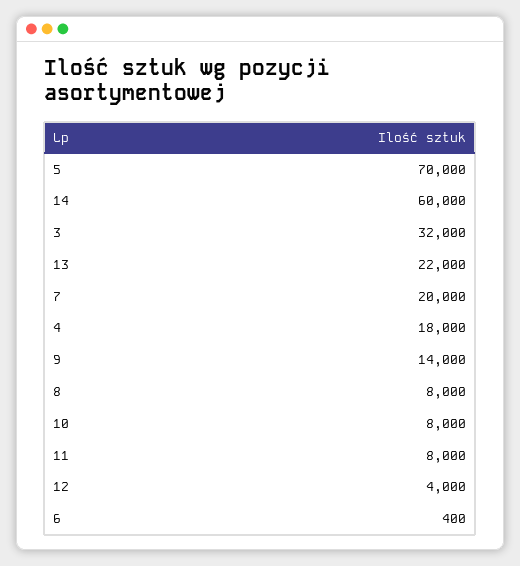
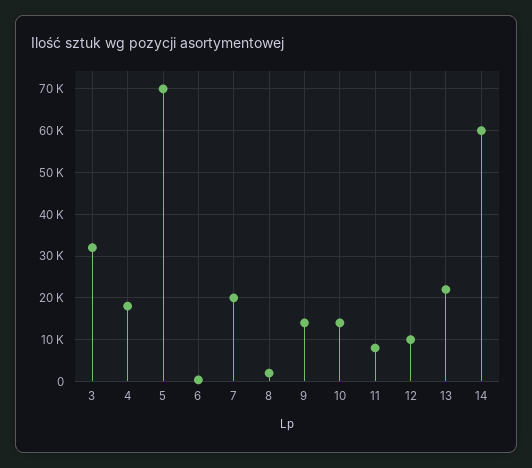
8: 8000 -> 2000
10: 8000 -> 14000
12: 4000 -> 10000

